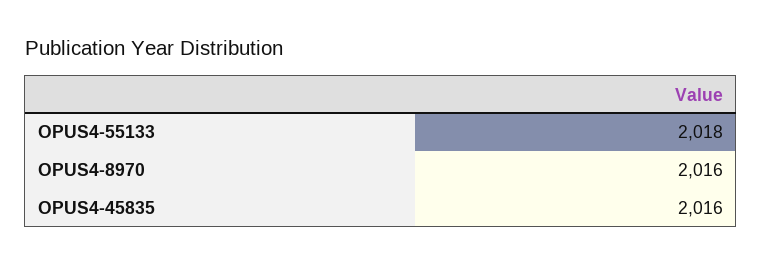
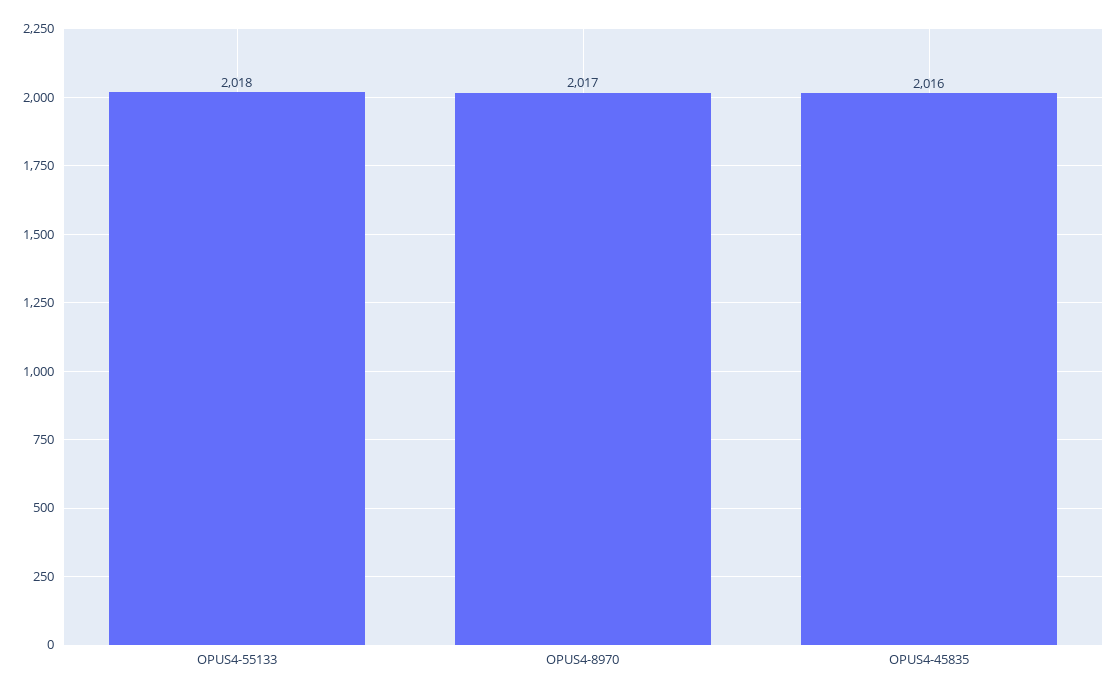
OPUS4-8970: 2016 -> 2017

